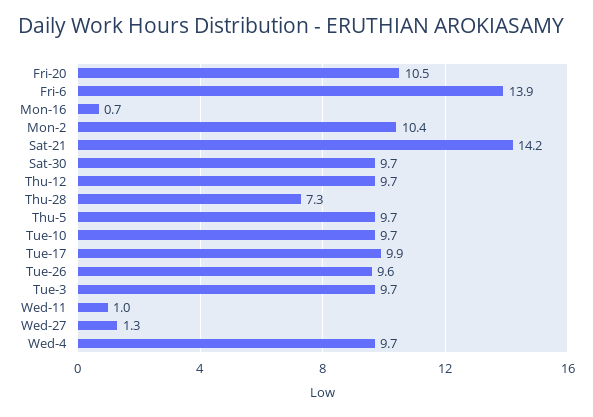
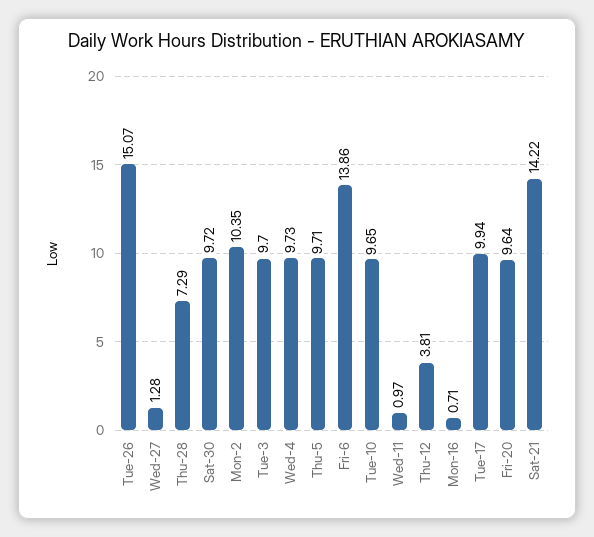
Fri-20: 10.5 -> 9.64
Thu-12: 9.7 -> 3.81
Tue-26: 9.6 -> 15.07

